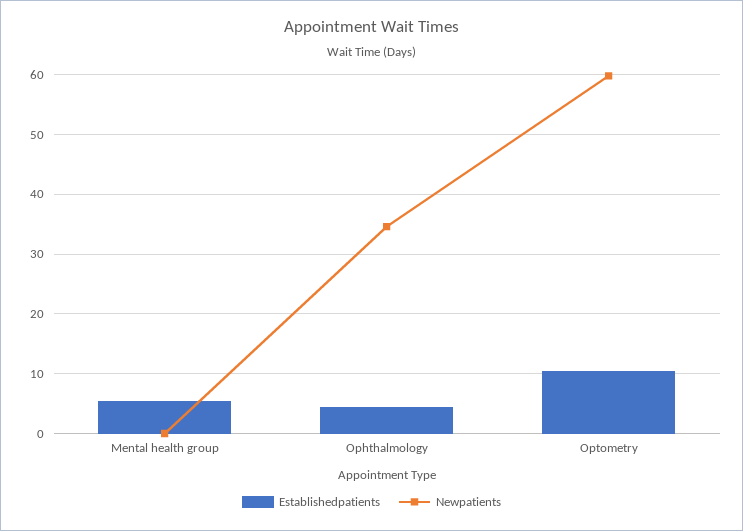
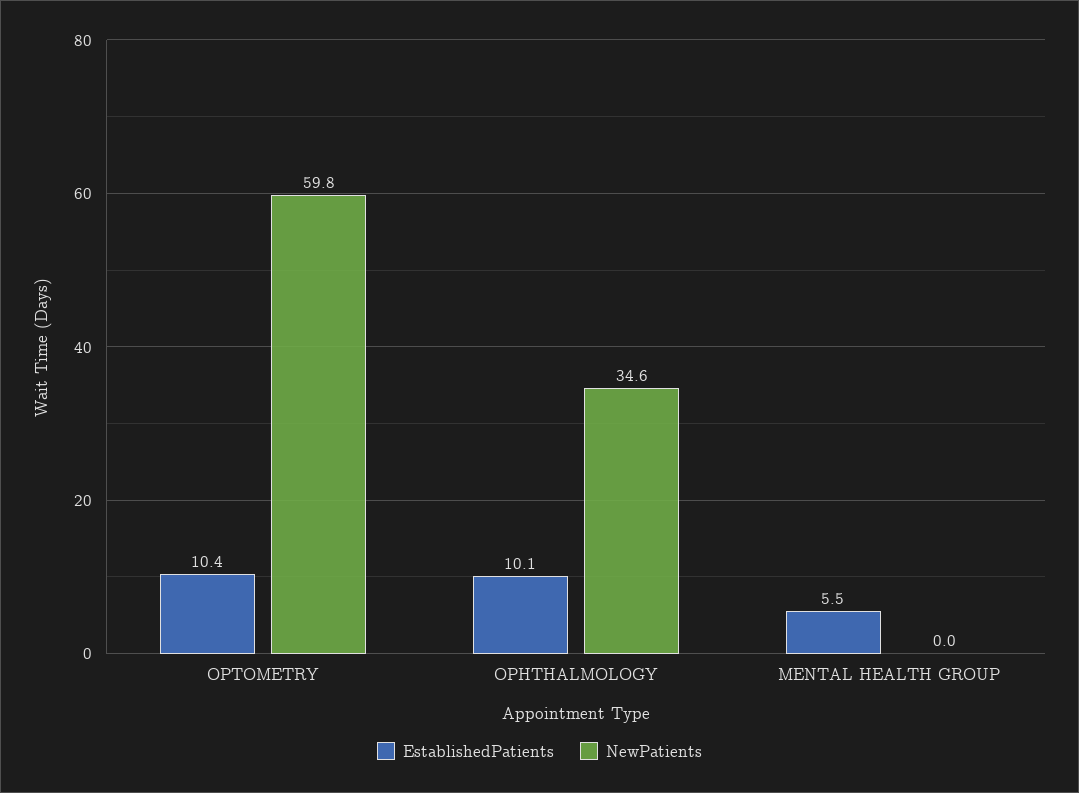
Establishedpatients, Ophthalmology: 4 -> 10.1

